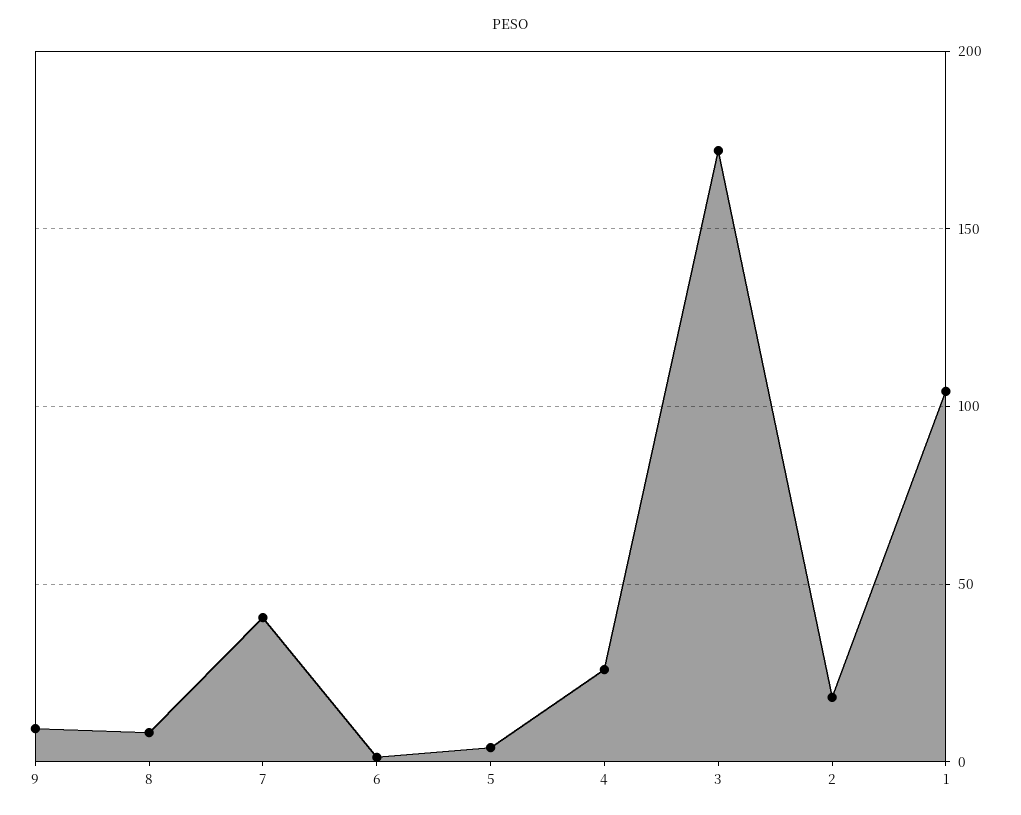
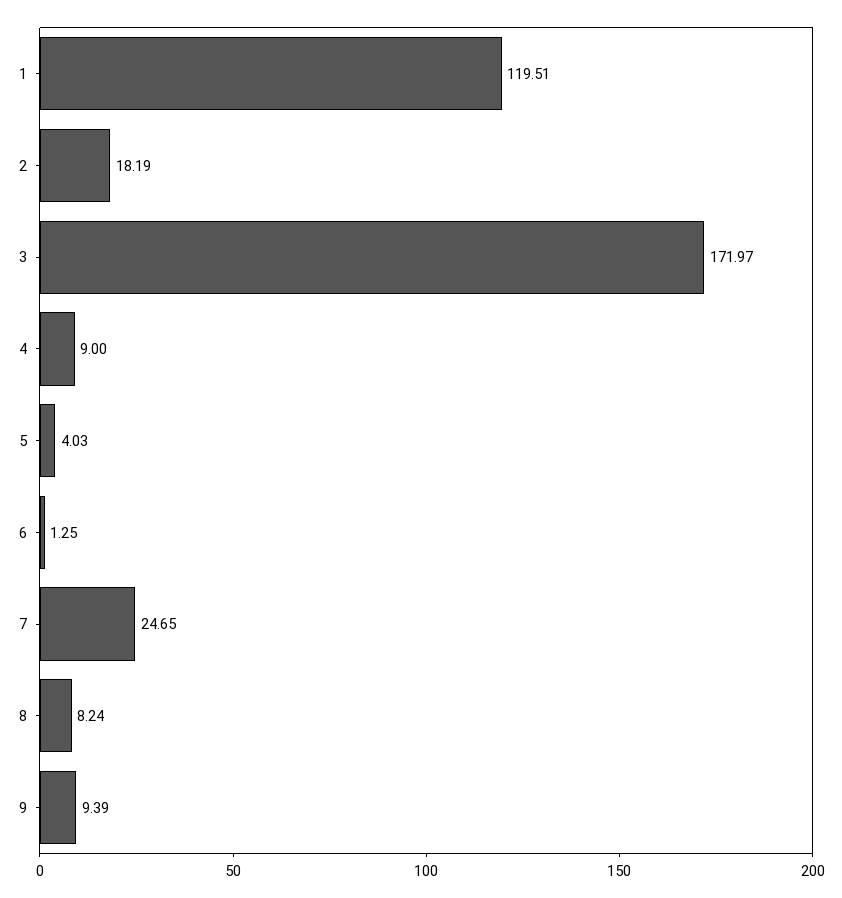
7: 40 -> 24.65
4: 25 -> 9
1: 105 -> 119.51

